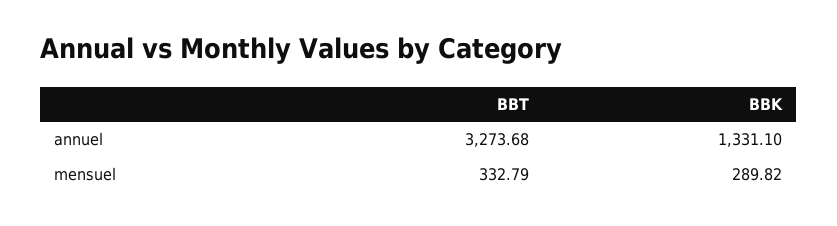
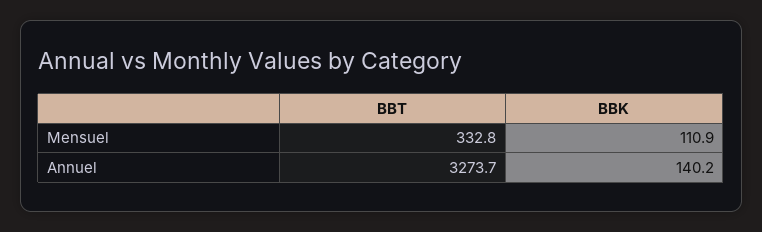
BBK, annuel: 1331.1 -> 140.2
BBK, mensuel: 289.82 -> 110.9

